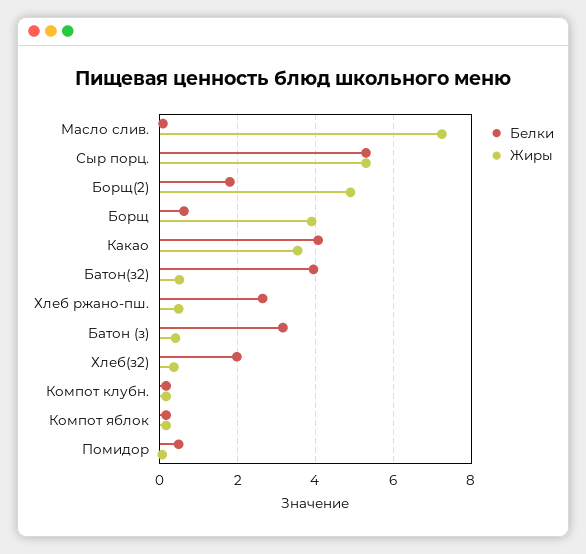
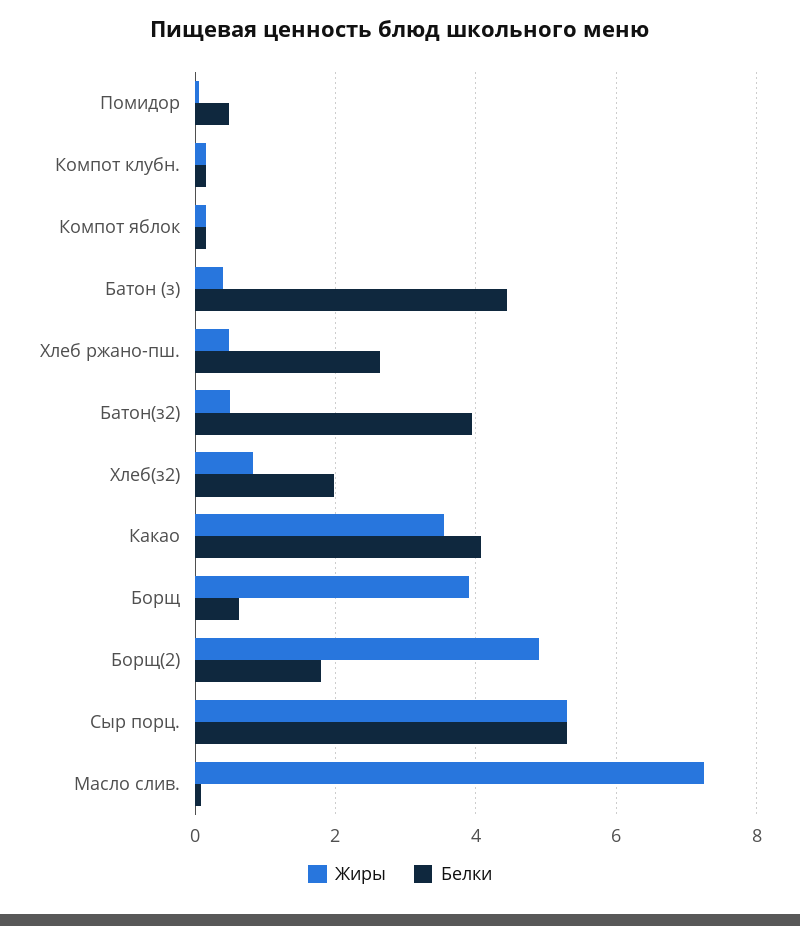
Белки, Батон (з): 3.2 -> 4.4
Жиры, Хлеб(з2): 0.4 -> 0.8

